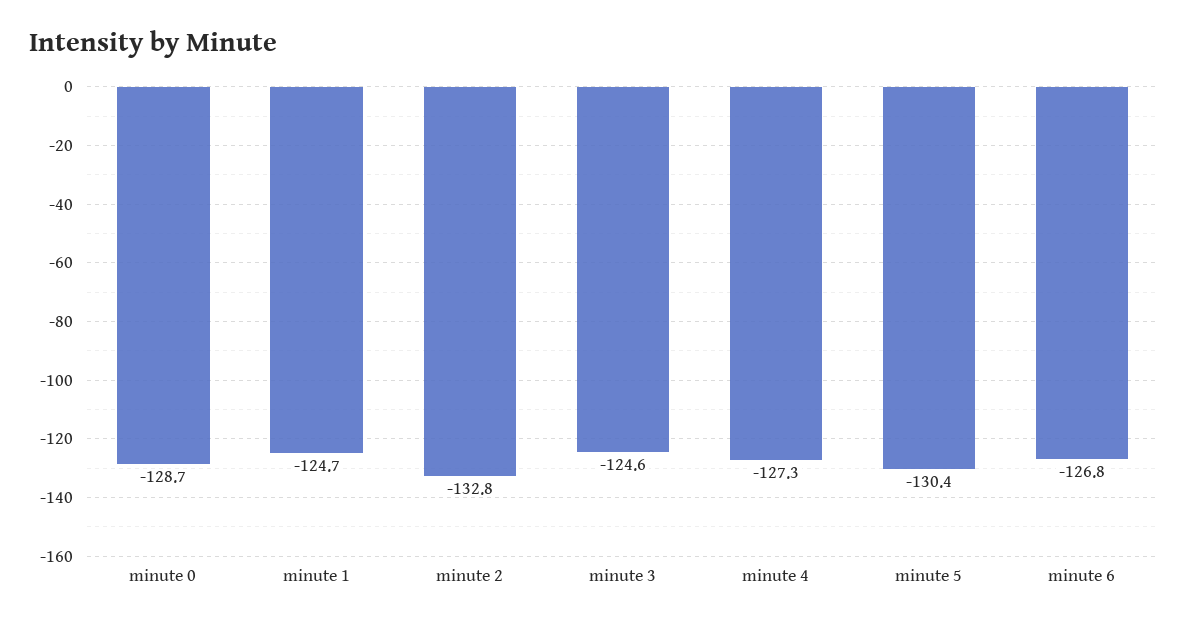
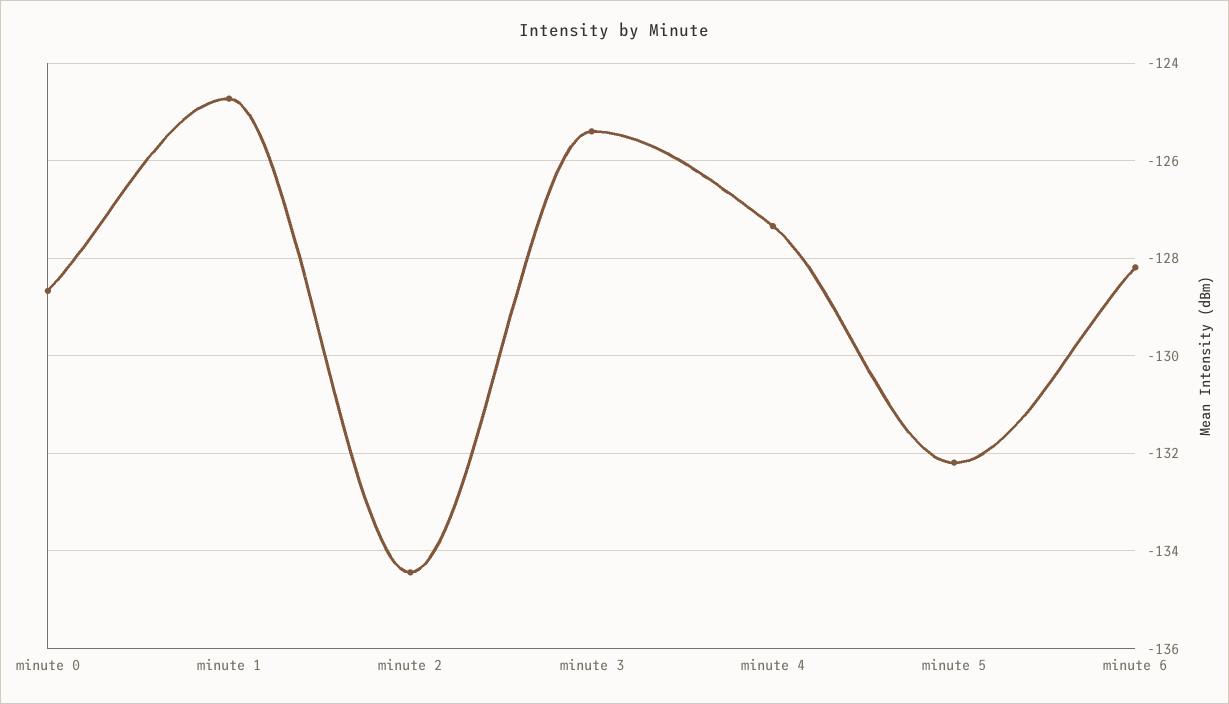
minute 2: -132.8 -> -134.4
minute 3: -124.6 -> -125.4
minute 5: -130.4 -> -132.2
minute 6: -126.8 -> -128.2

